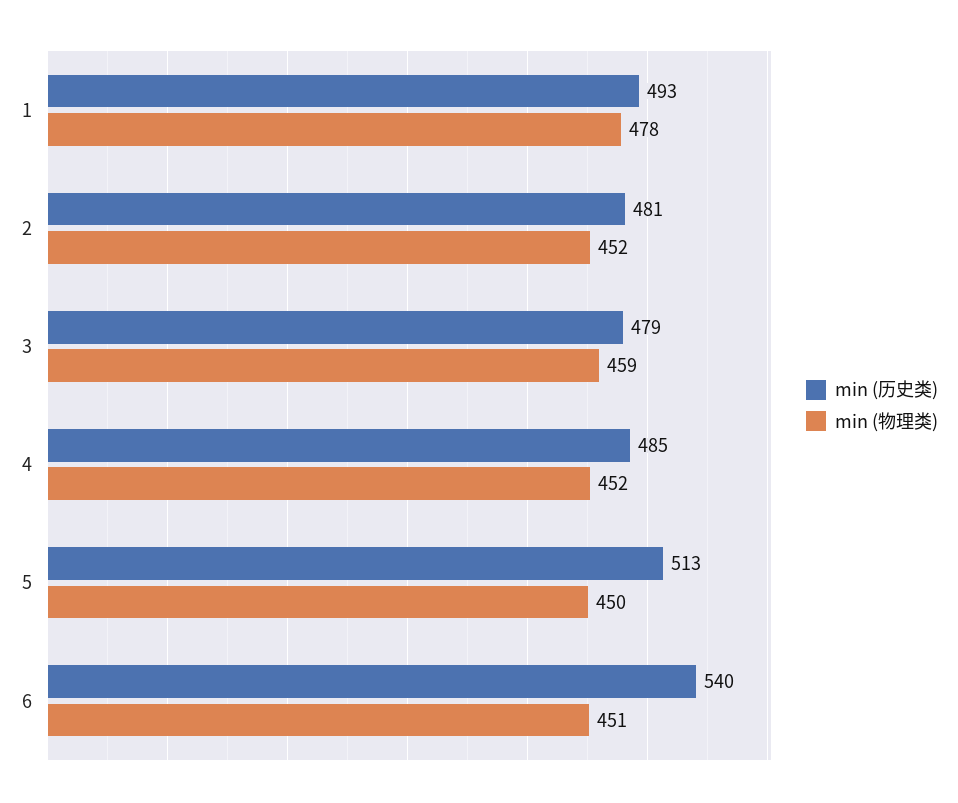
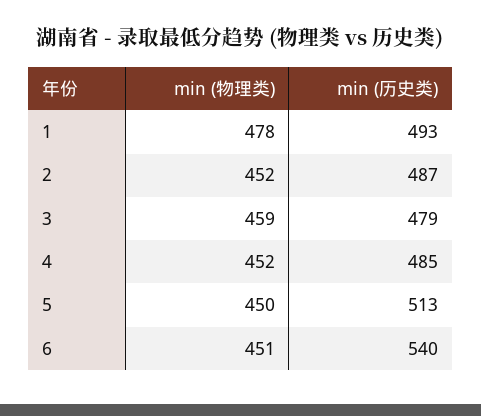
min (历史类), 2: 481 -> 487

